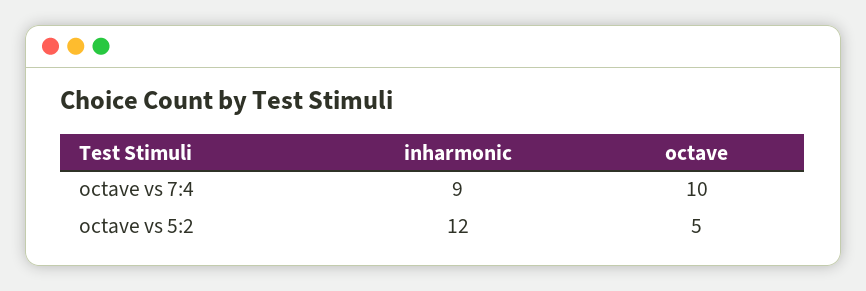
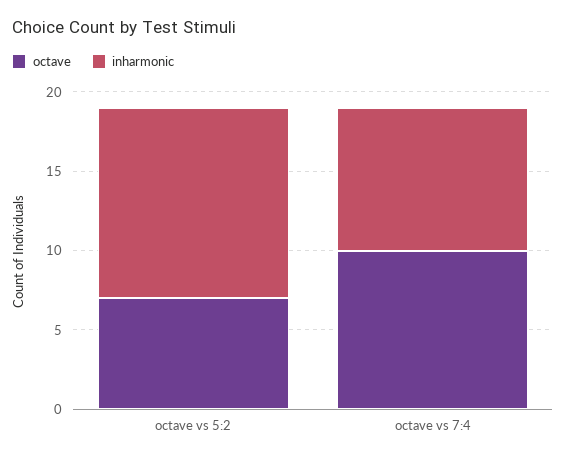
octave, octave vs 5:2: 5 -> 7

